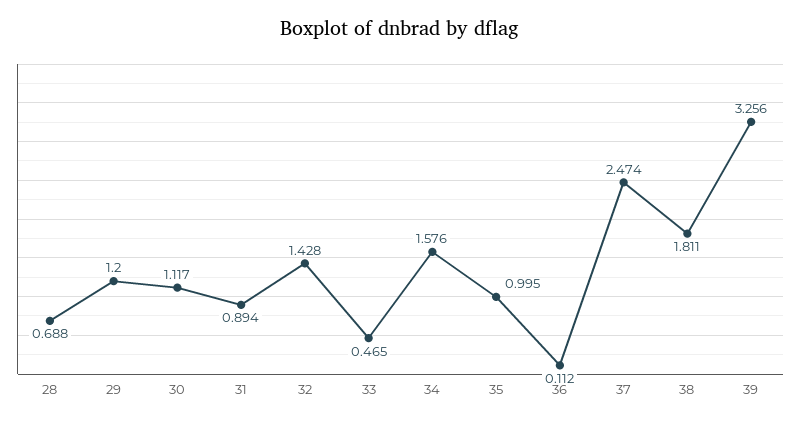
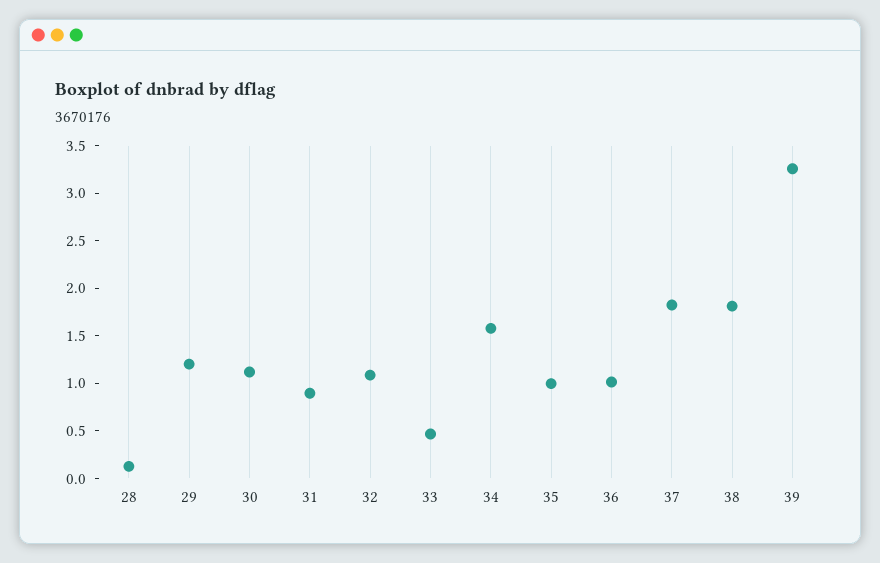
28: 0.688 -> 0.1
32: 1.428 -> 1.1
36: 0.112 -> 1
37: 2.474 -> 1.8

